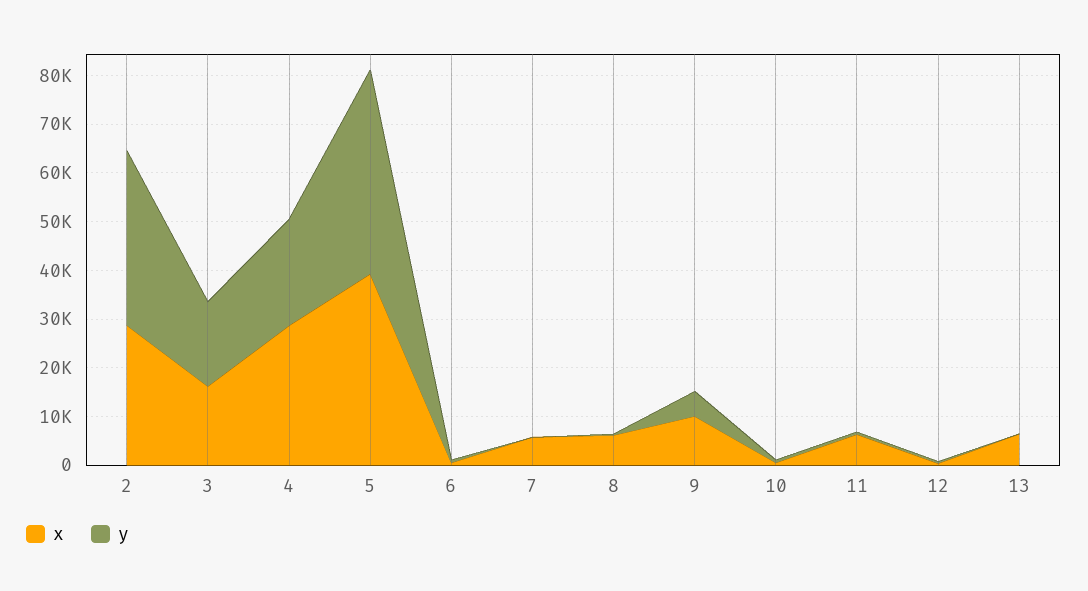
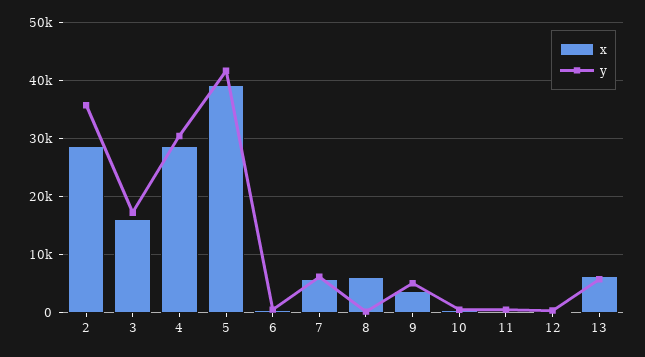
y, 4: 22000 -> 30000
y, 7: 0 -> 6000
x, 9: 10000 -> 4000
x, 11: 6000 -> 0
y, 13: 0 -> 6000

